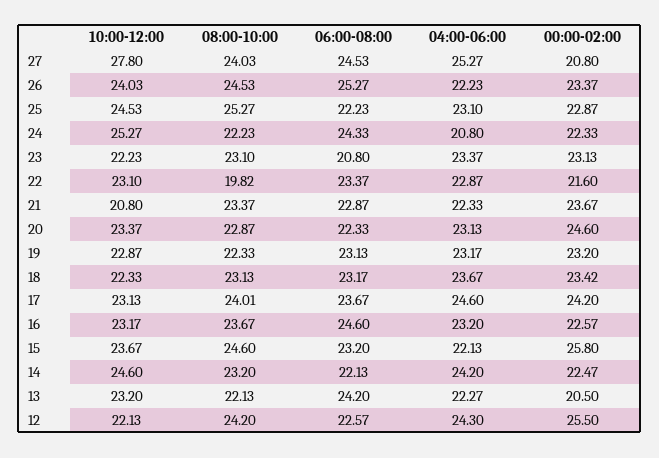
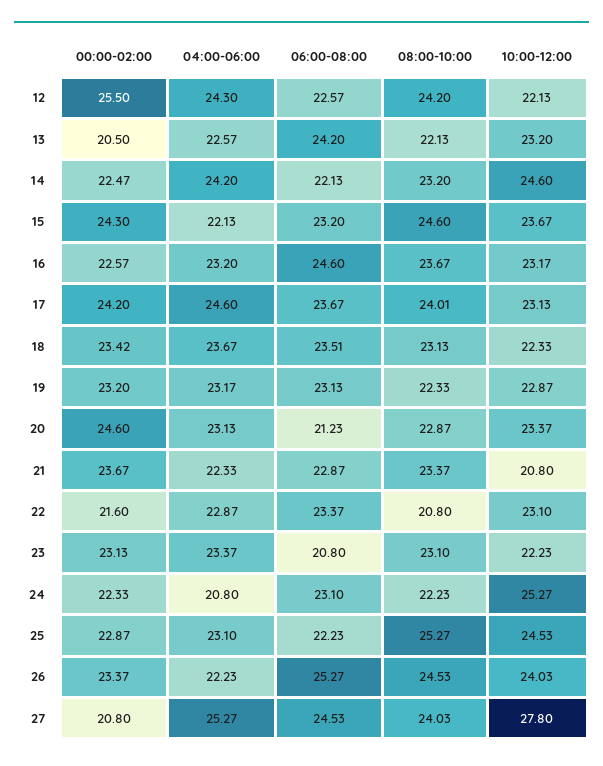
06:00-08:00, 24: 24.33 -> 23.1
08:00-10:00, 22: 19.82 -> 20.8
06:00-08:00, 20: 22.33 -> 21.23
06:00-08:00, 18: 23.17 -> 23.51
00:00-02:00, 15: 25.8 -> 24.3
04:00-06:00, 13: 22.27 -> 22.57

